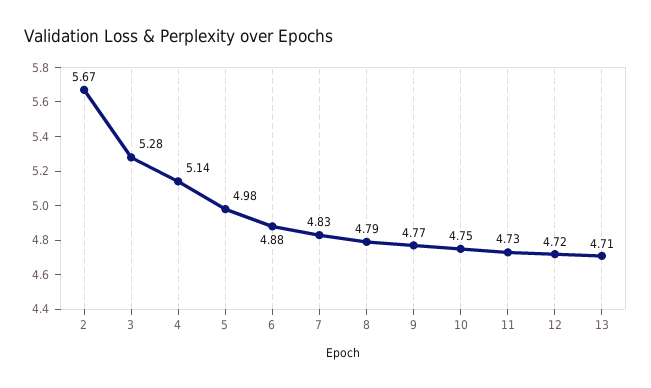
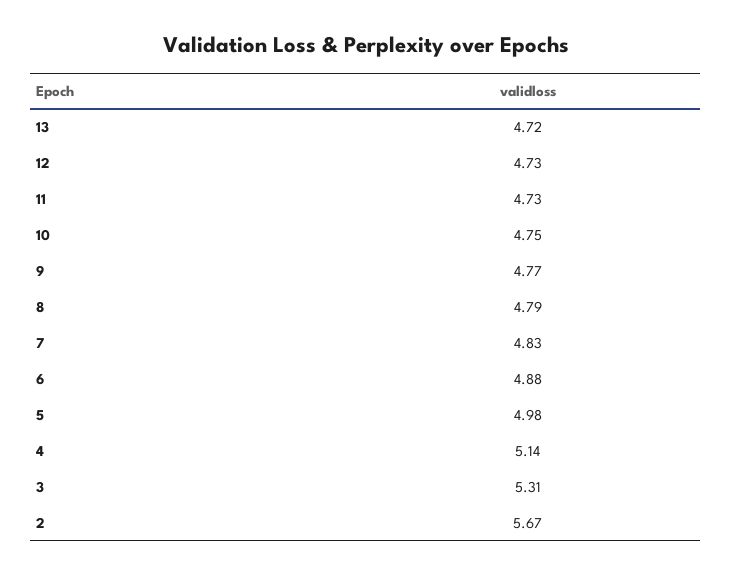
3: 5.28 -> 5.31
12: 4.72 -> 4.73
13: 4.71 -> 4.72

